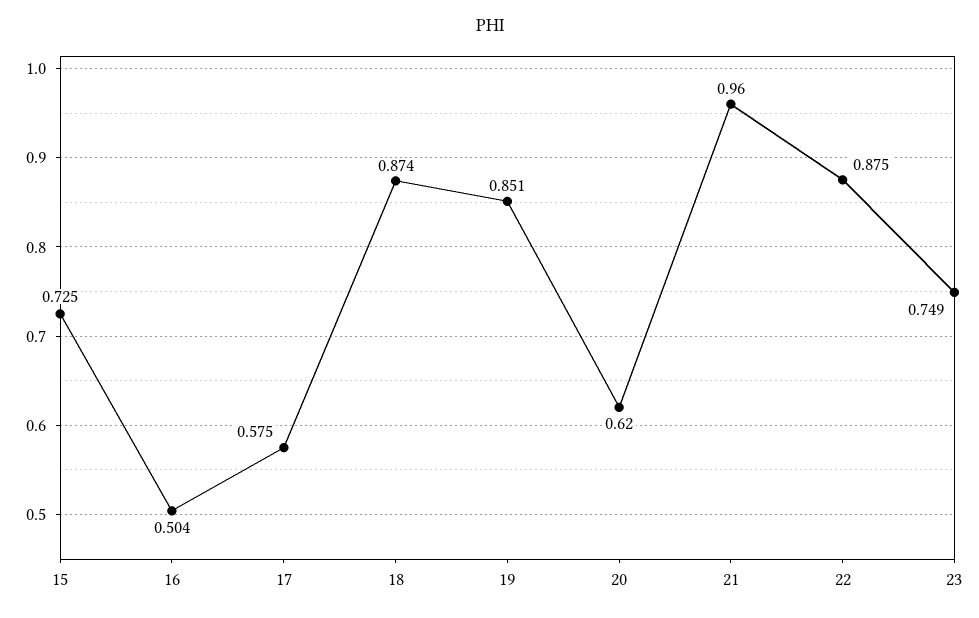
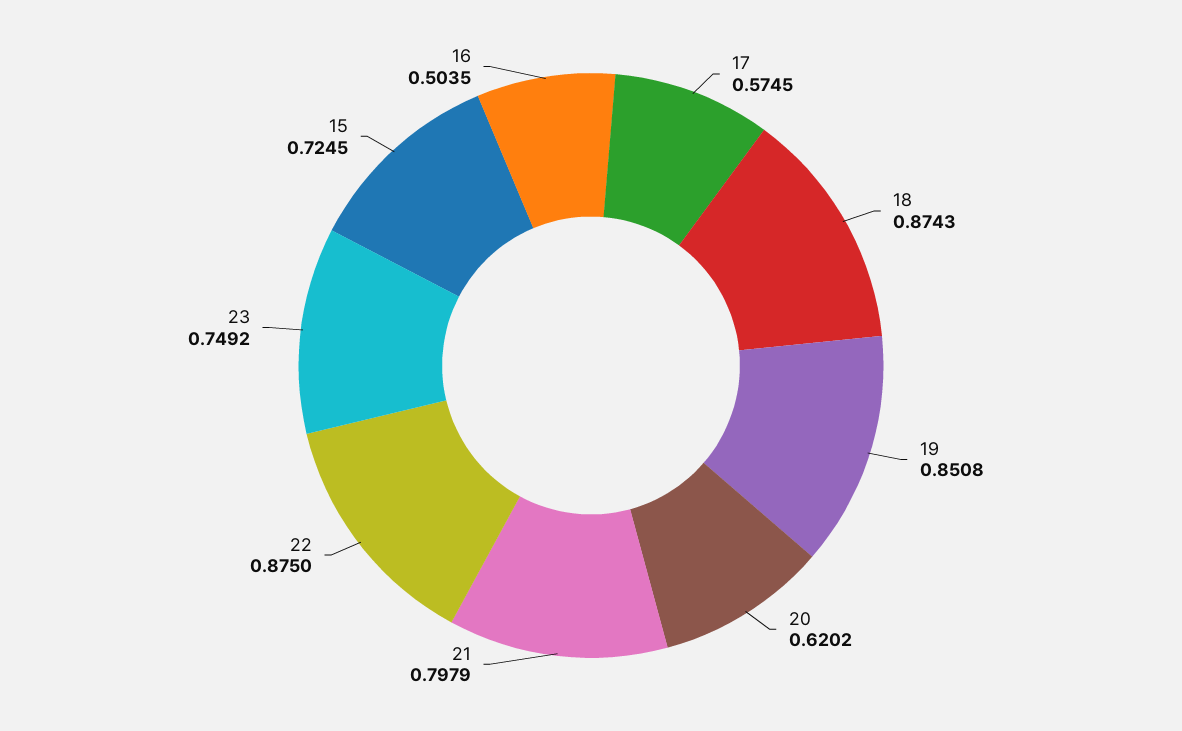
21: 0.96 -> 0.7979

